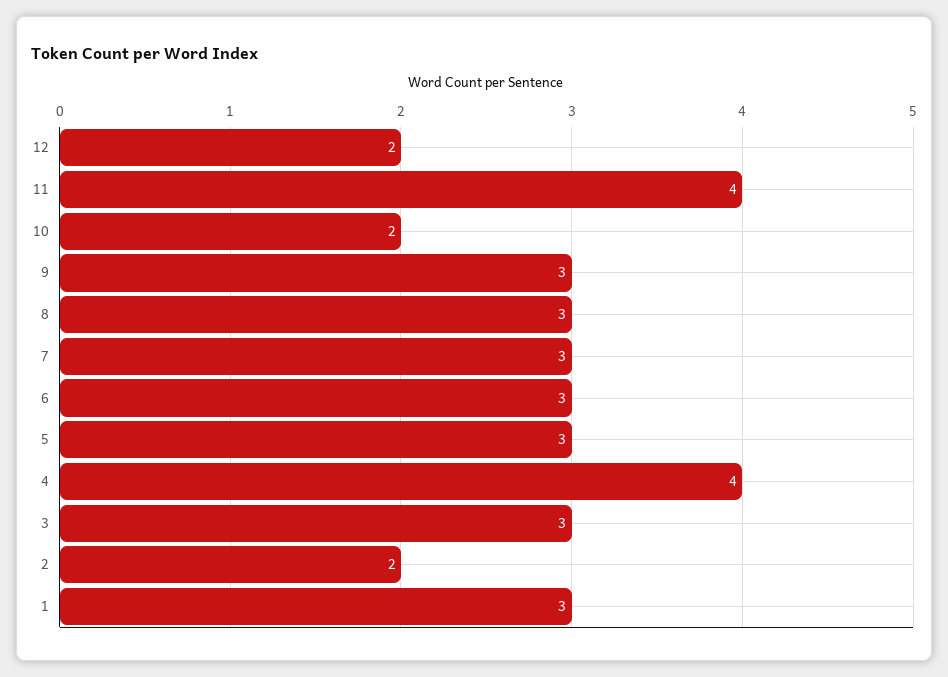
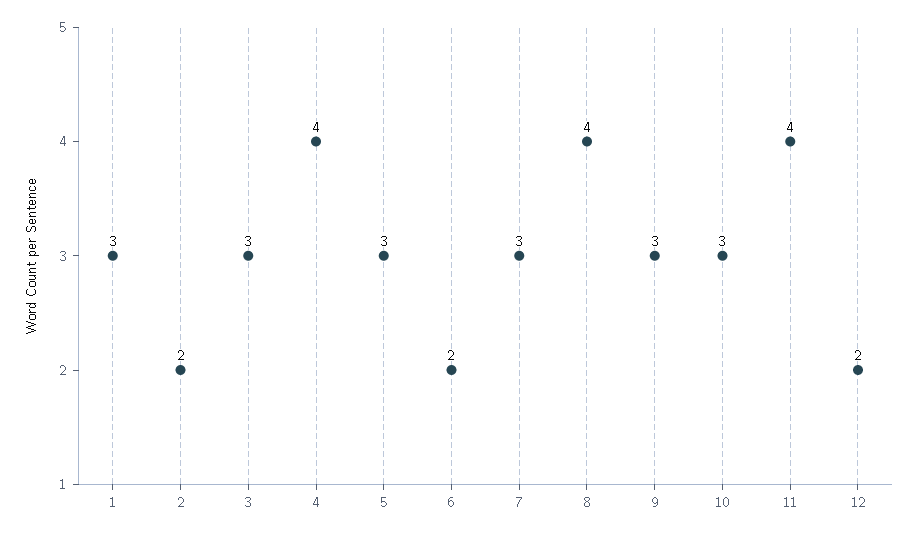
10: 2 -> 3
8: 3 -> 4
6: 3 -> 2

